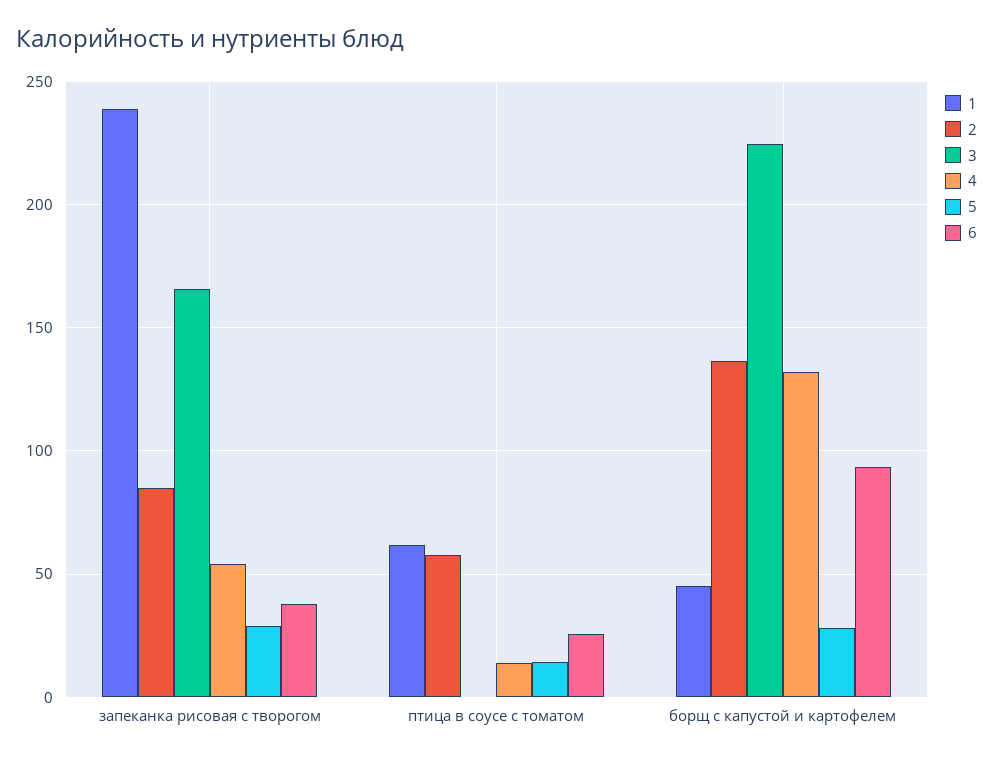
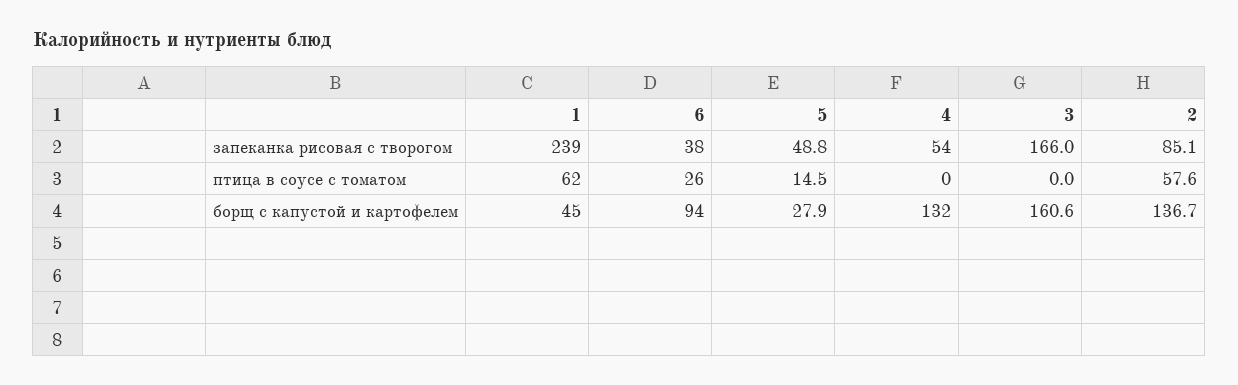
5, запеканка рисовая с творогом: 30 -> 48.8
4, птица в соусе с томатом: 15 -> 0
3, борщ с капустой и картофелем: 225 -> 160.6

